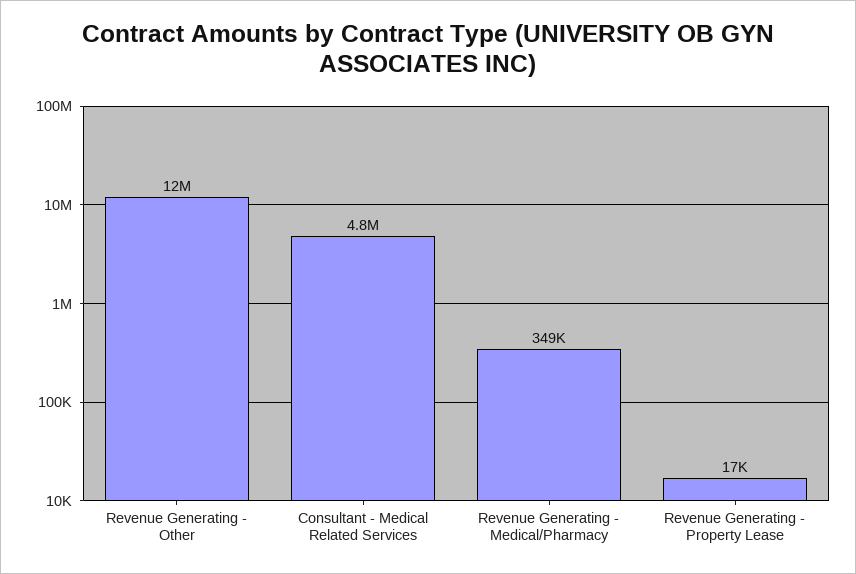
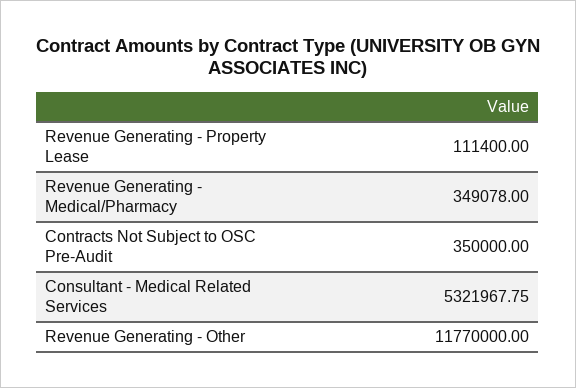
Consultant - Medical Related Services: 4800000 -> 5321967.75
Revenue Generating - Property Lease: 17000 -> 111400
Contracts Not Subject to OSC Pre-Audit: none -> 350000

